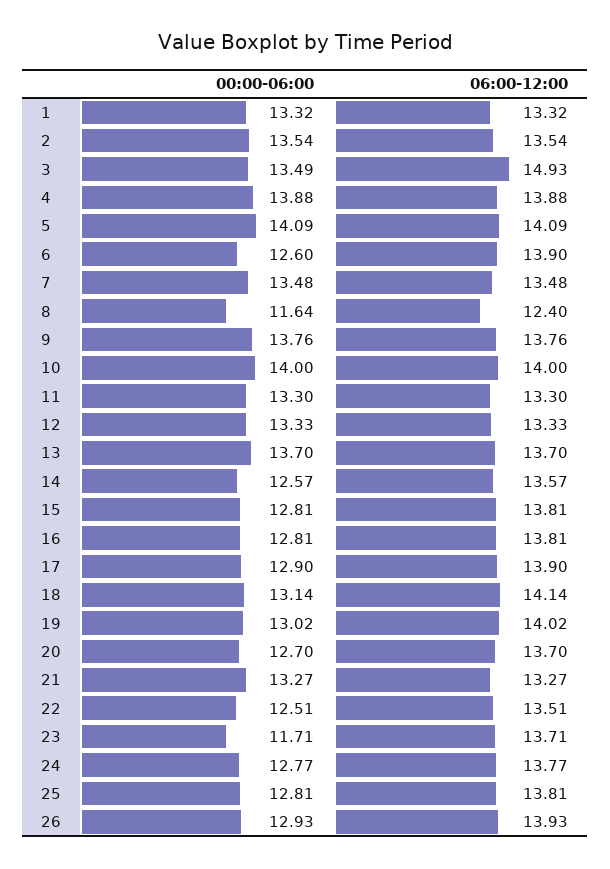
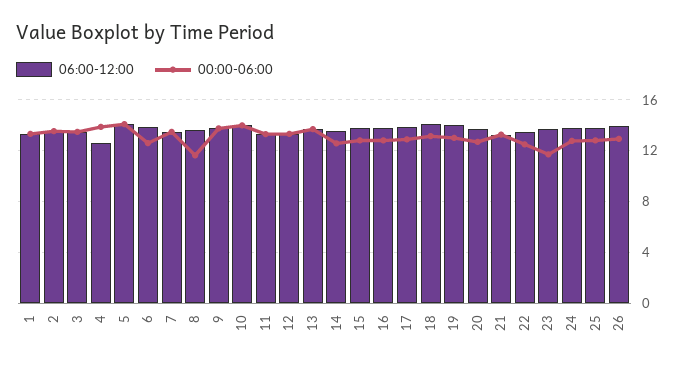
06:00-12:00, 3: 14.93 -> 13.5
06:00-12:00, 4: 13.88 -> 12.5
06:00-12:00, 8: 12.4 -> 13.5

